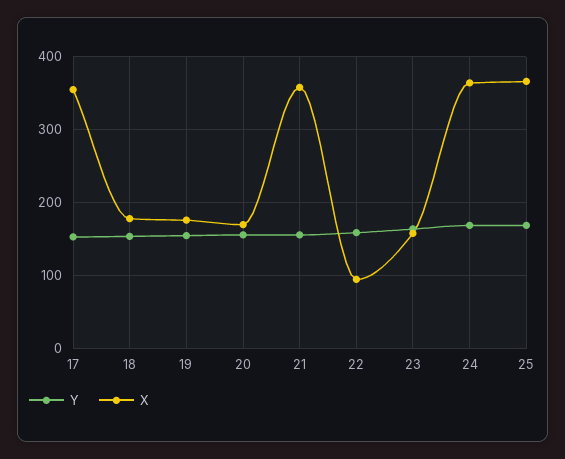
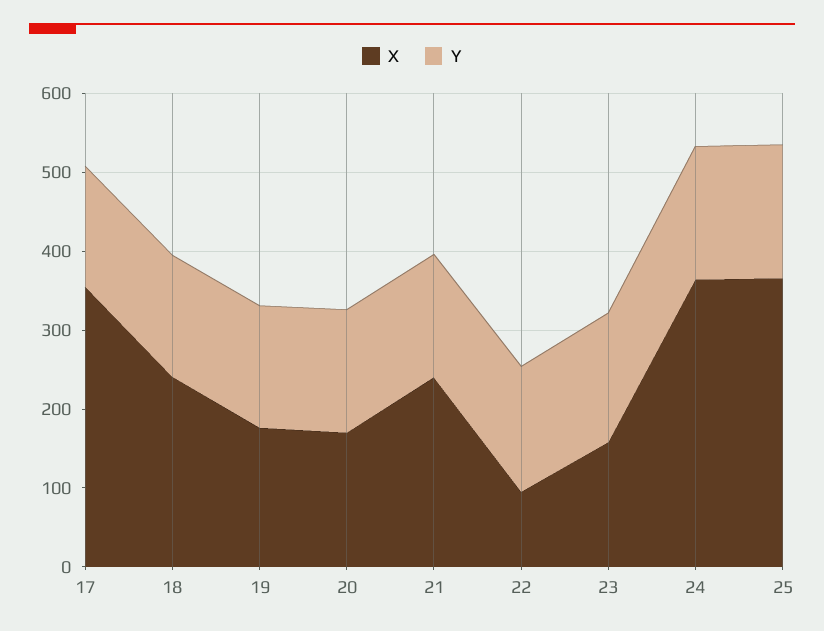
X, 18: 180 -> 240
X, 21: 360 -> 240

